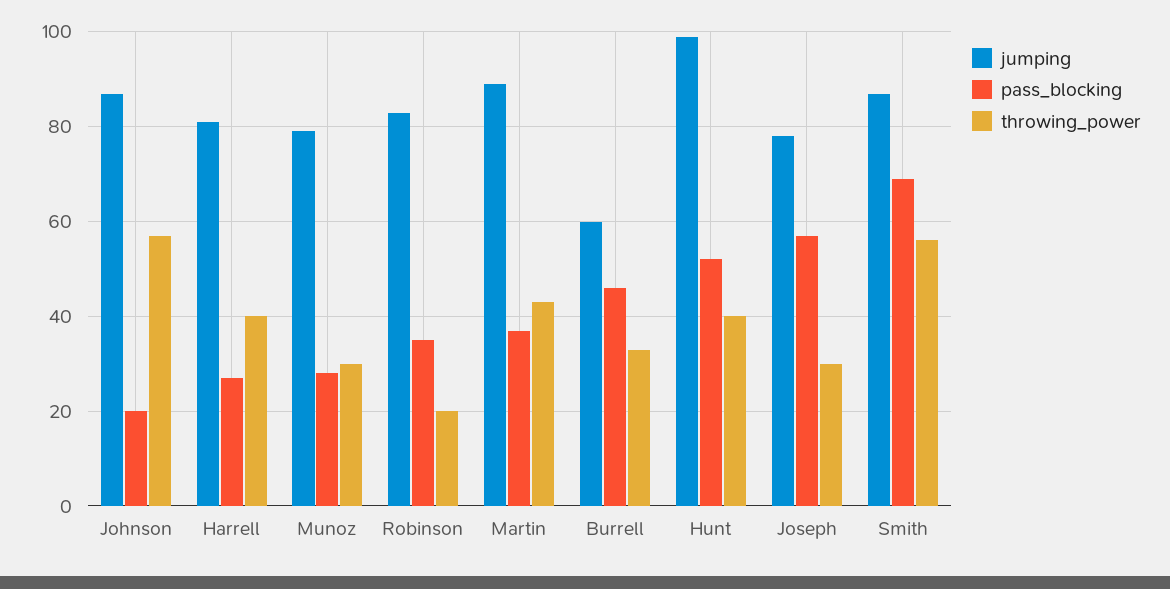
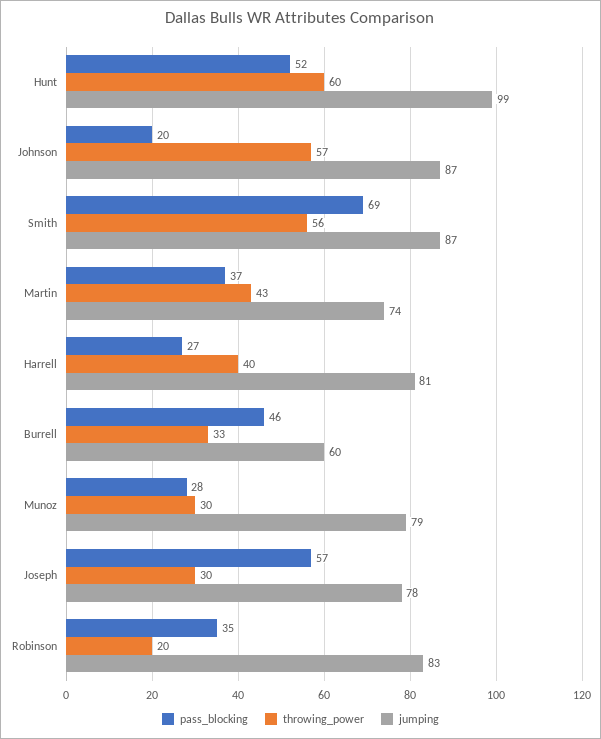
jumping, Martin: 90 -> 74
throwing_power, Hunt: 40 -> 60

